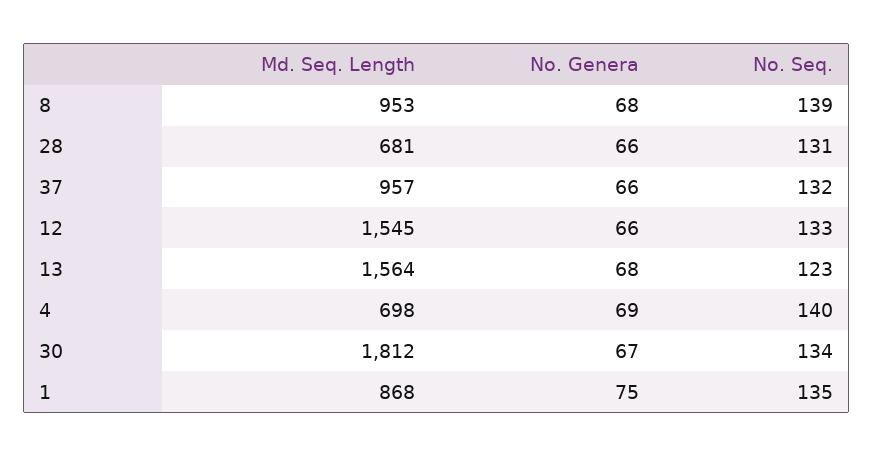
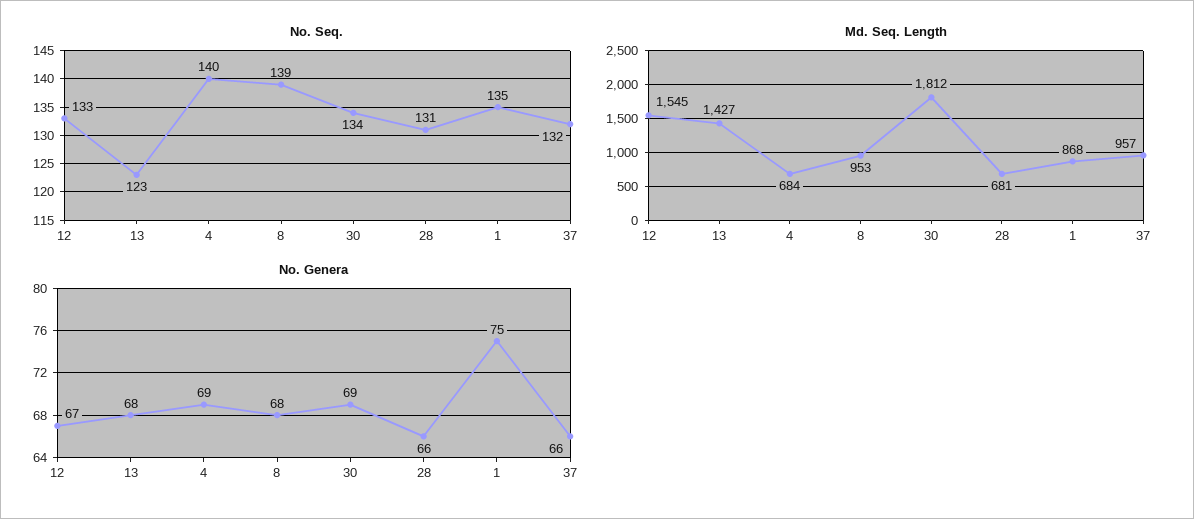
No. Genera, 12: 66 -> 67
Md. Seq. Length, 13: 1564 -> 1427
Md. Seq. Length, 4: 698 -> 684
No. Genera, 30: 67 -> 69

